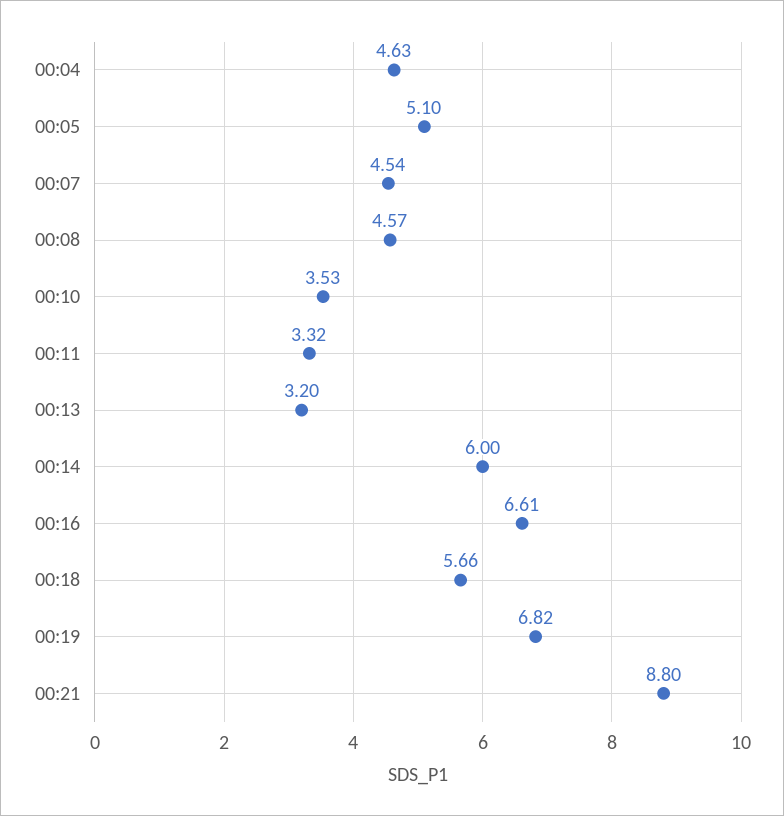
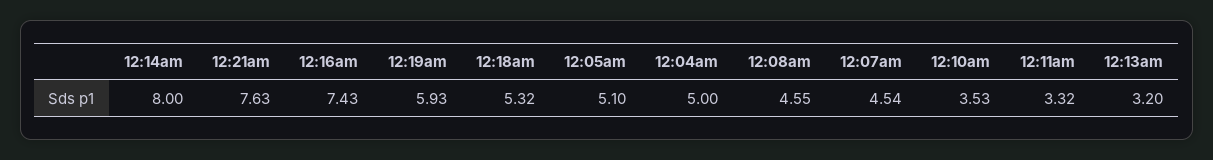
00:04: 4.63 -> 5
00:08: 4.57 -> 4.55
00:14: 6 -> 8
00:16: 6.61 -> 7.43
00:18: 5.66 -> 5.32
00:19: 6.82 -> 5.93
00:21: 8.8 -> 7.63

